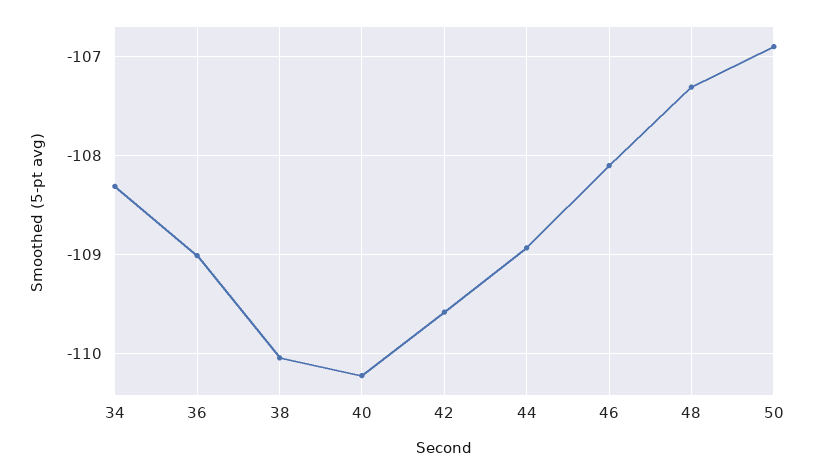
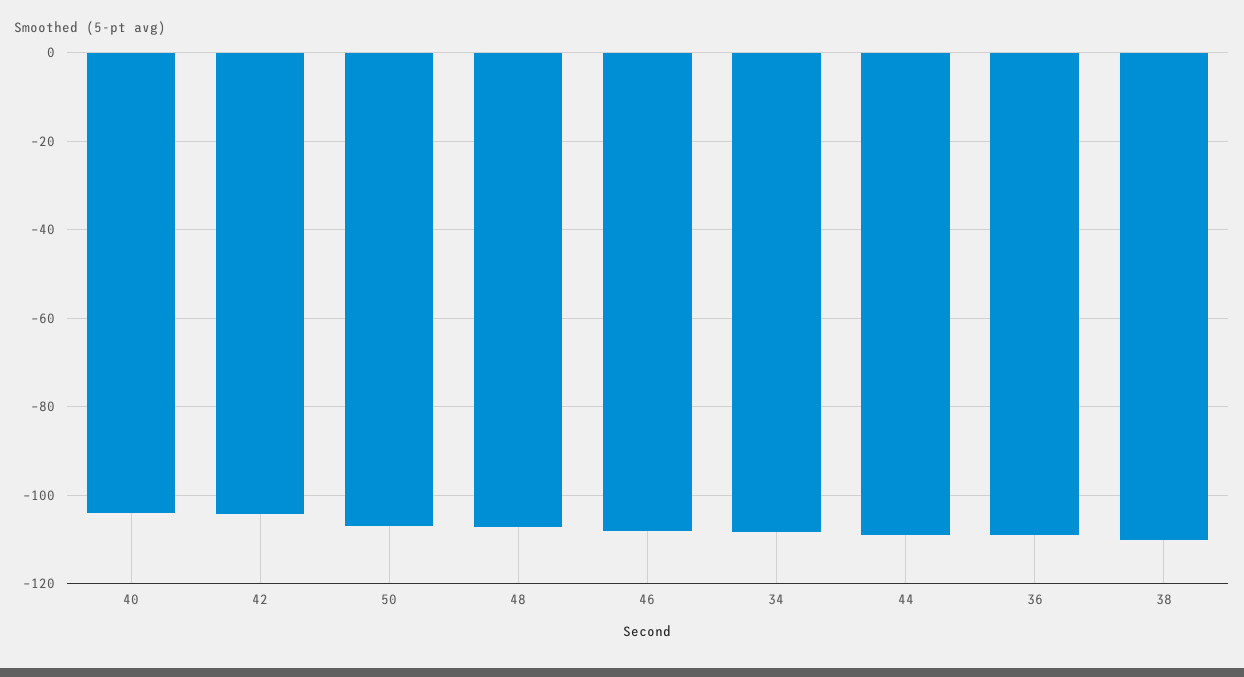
40: -110.2 -> -104
42: -109.6 -> -104

